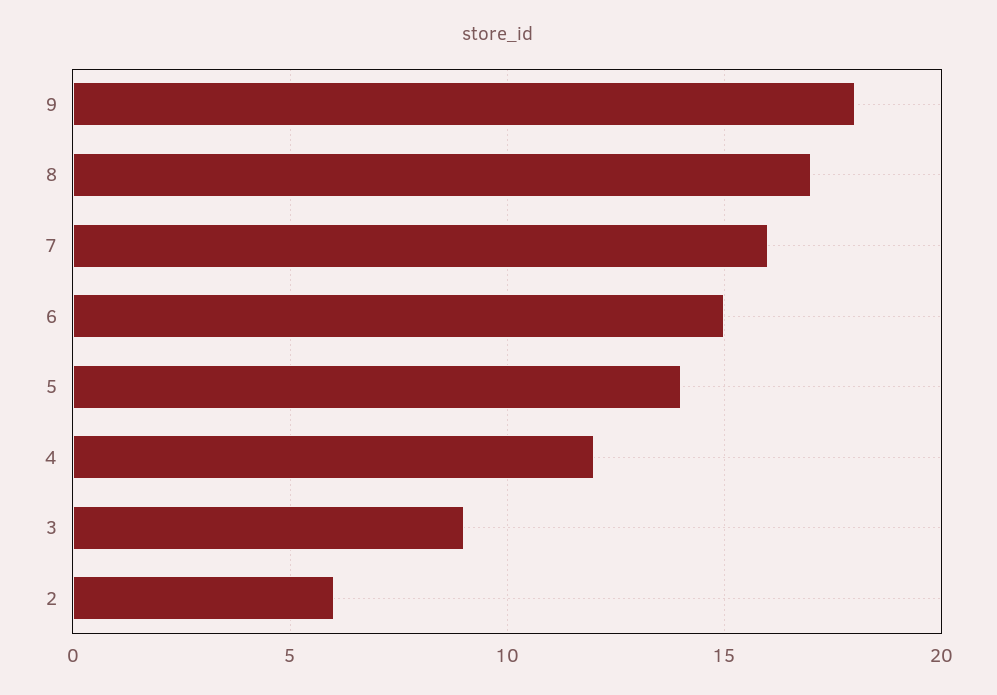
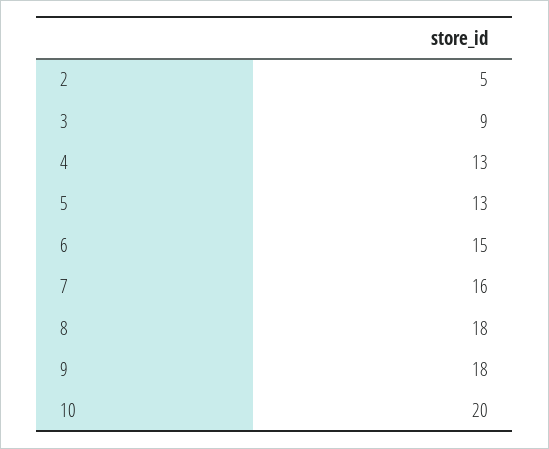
8: 17 -> 18
5: 14 -> 13
4: 12 -> 13
2: 6 -> 5
10: none -> 20

